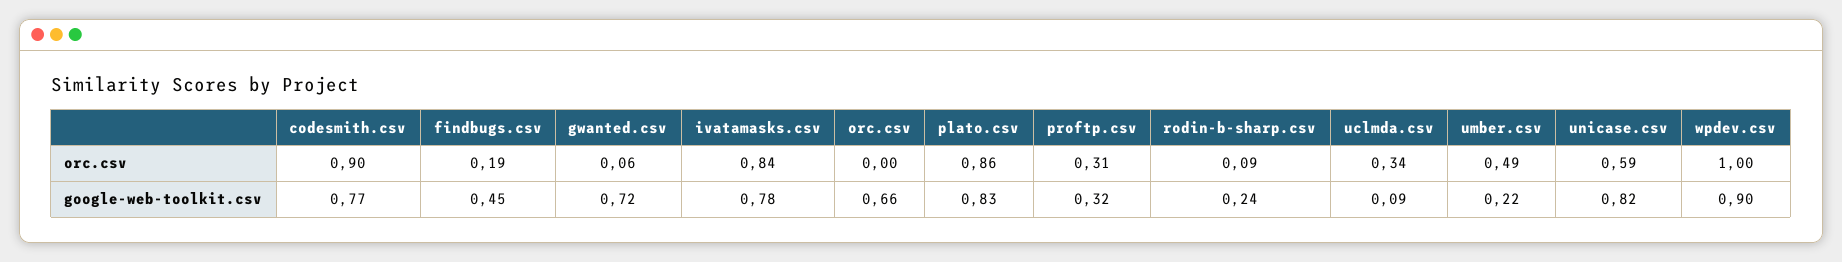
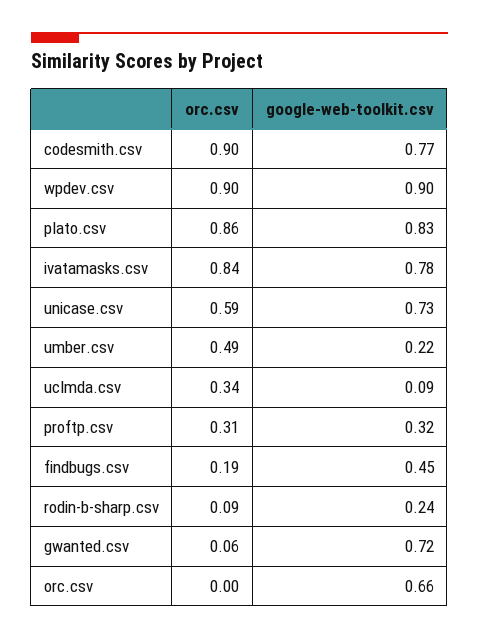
wpdev.csv, orc.csv: 1 -> 0.9
unicase.csv, google-web-toolkit.csv: 0.82 -> 0.73

